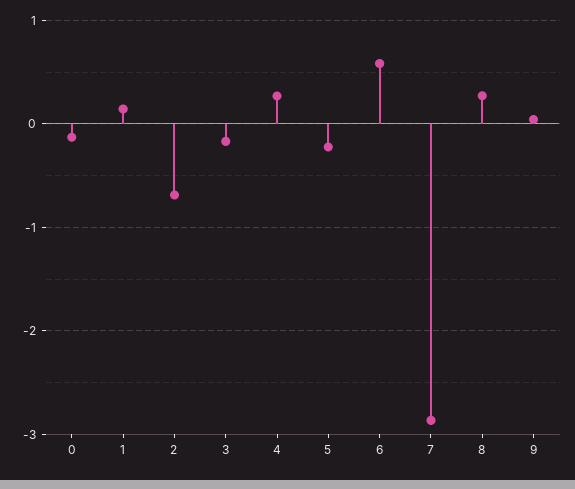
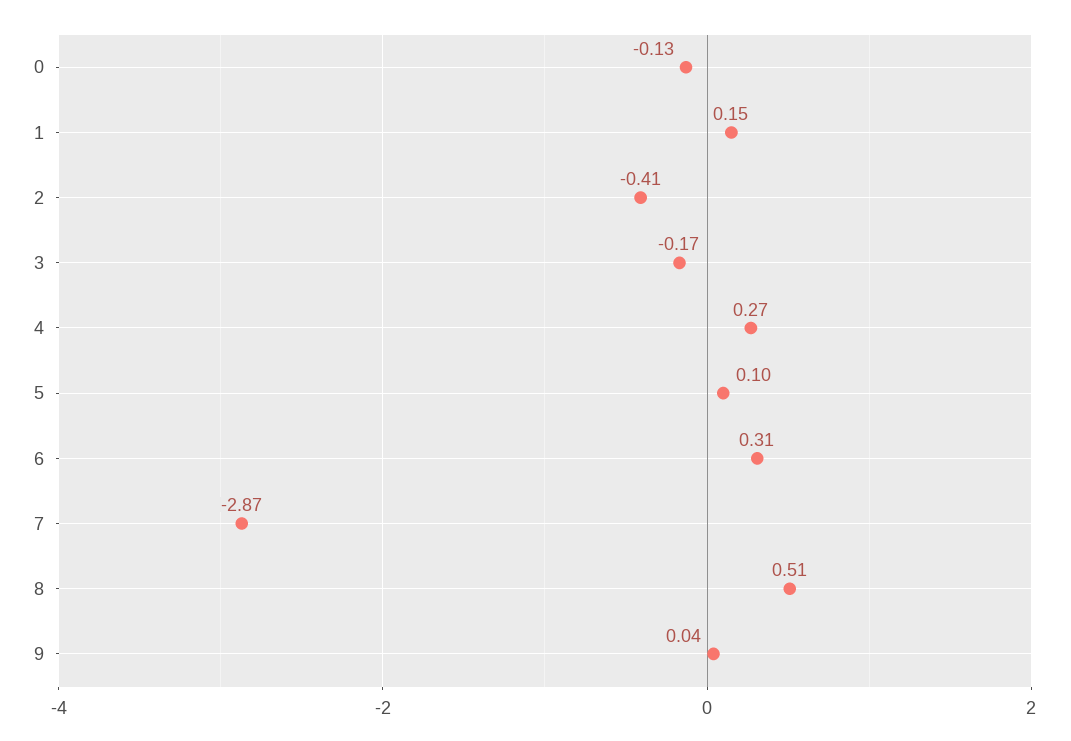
2: -0.7 -> -0.41
5: -0.2 -> 0.1
6: 0.6 -> 0.31
8: 0.3 -> 0.51

